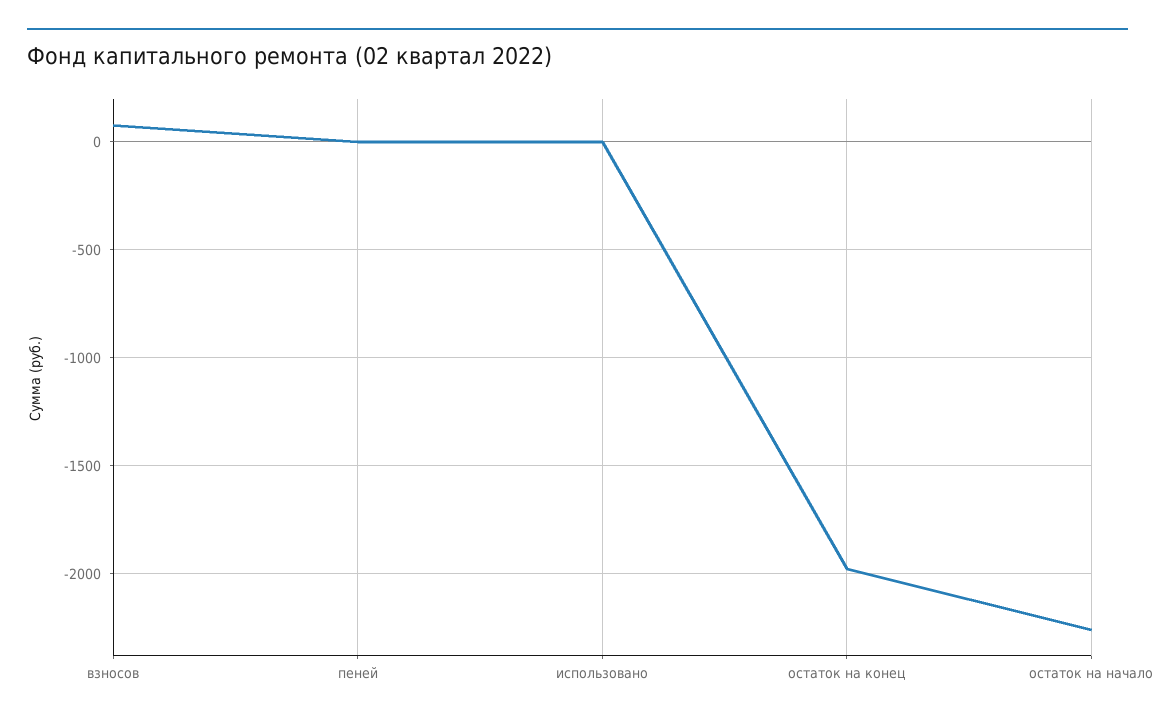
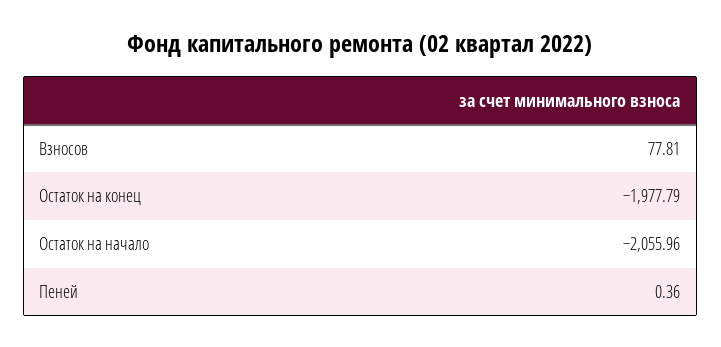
использовано: 0 -> none
остаток на начало: -2250 -> -2055.96

